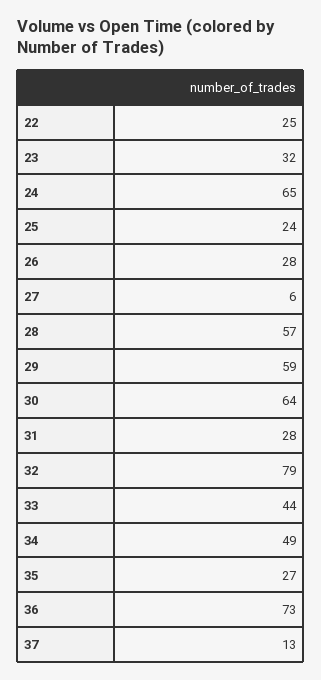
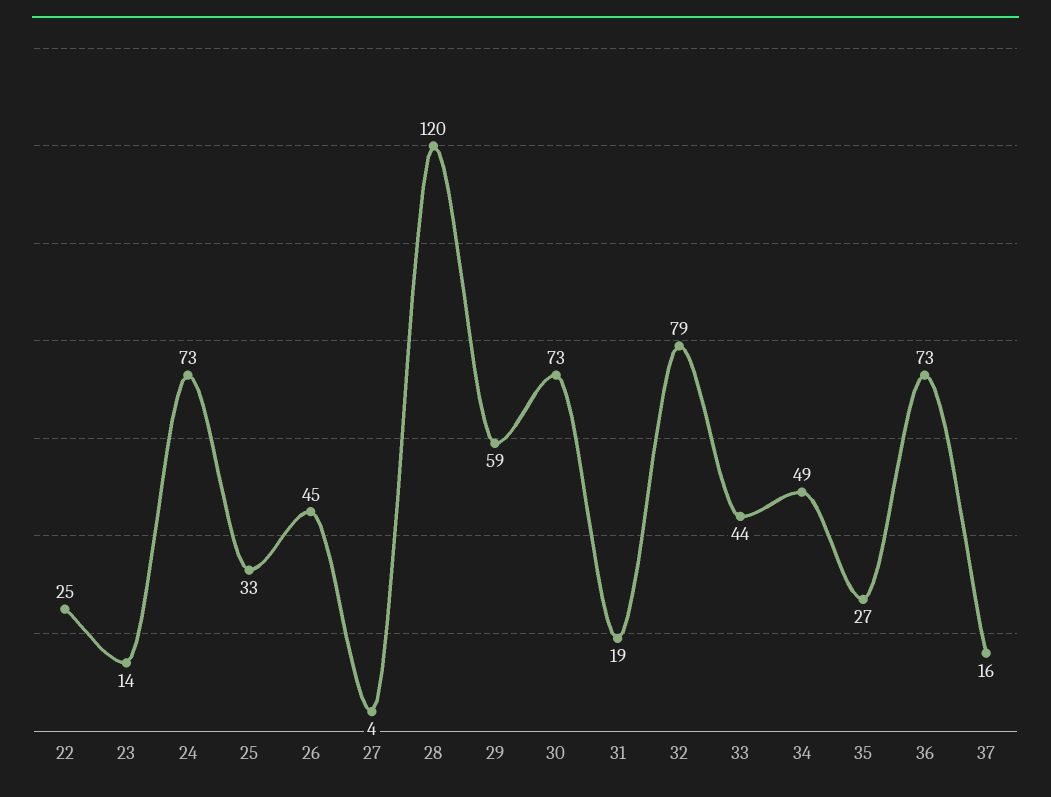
23: 32 -> 14
24: 65 -> 73
25: 24 -> 33
26: 28 -> 45
27: 6 -> 4
28: 57 -> 120
30: 64 -> 73
31: 28 -> 19
37: 13 -> 16

